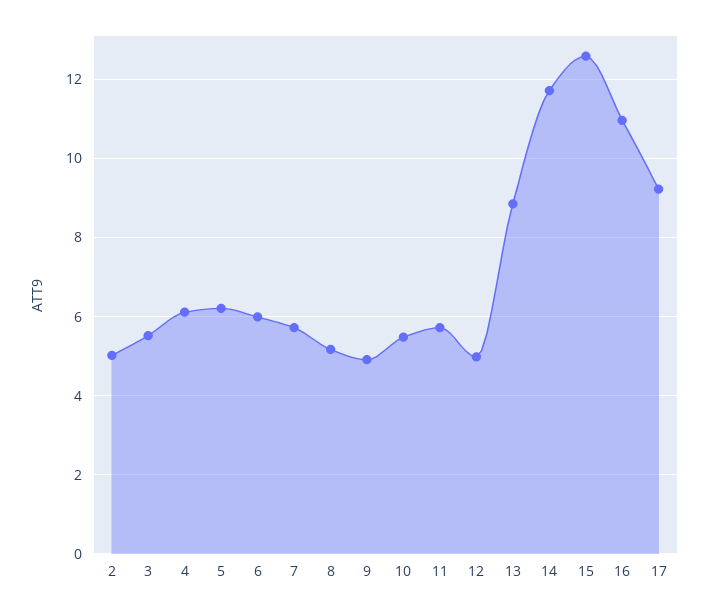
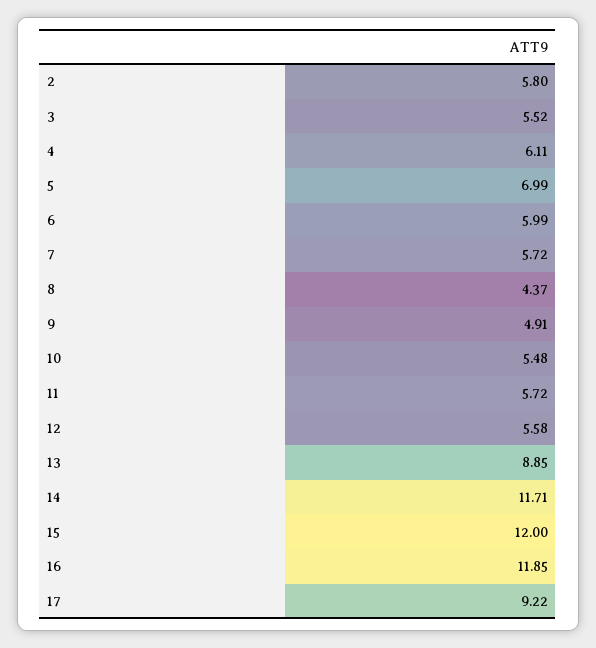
2: 5 -> 5.8
5: 6.2 -> 6.99
8: 5.2 -> 4.37
12: 5 -> 5.58
15: 12.6 -> 12
16: 11 -> 11.85

